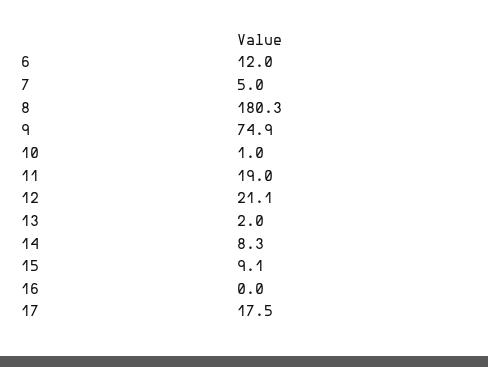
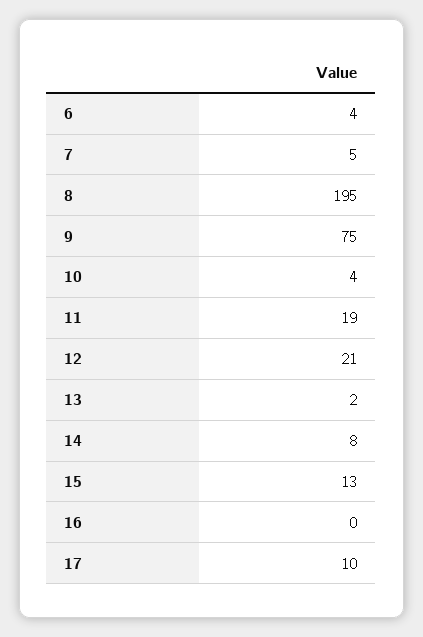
6: 12 -> 4
8: 180.3 -> 195
10: 1 -> 4
15: 9.1 -> 13
17: 17.5 -> 10

